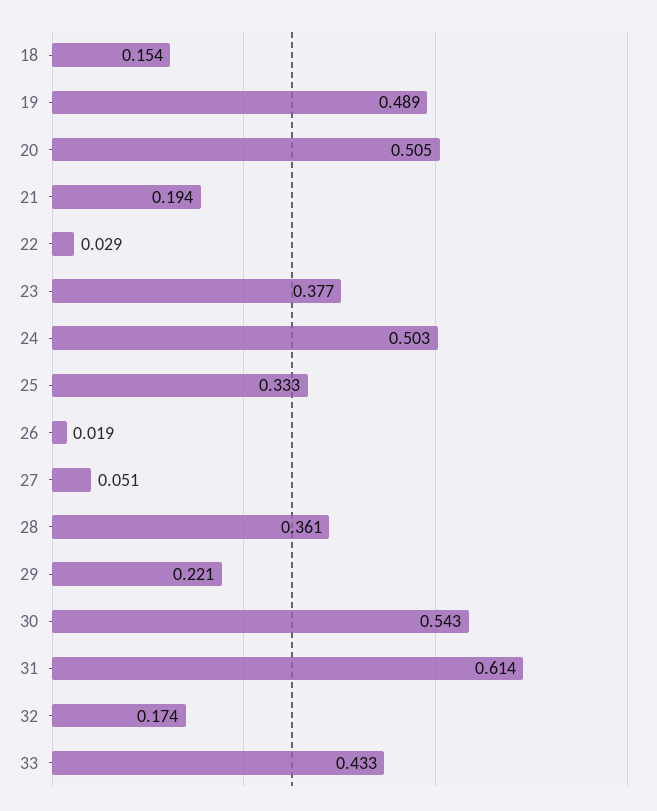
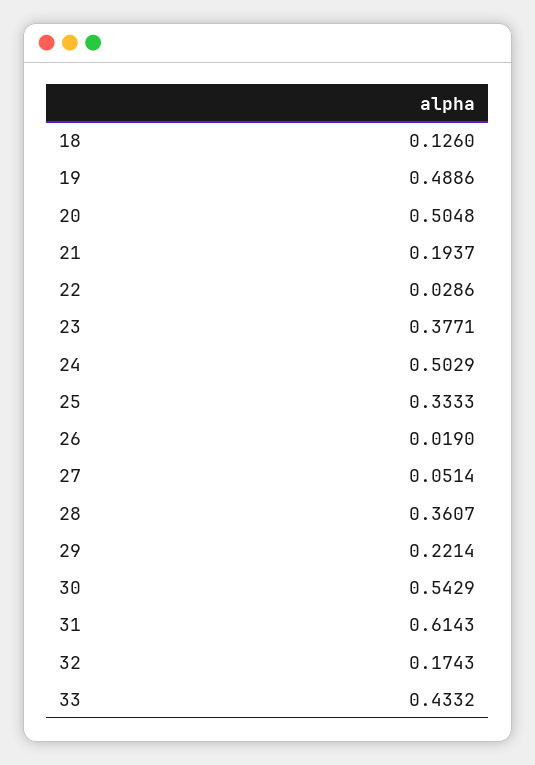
18: 0.154 -> 0.126

